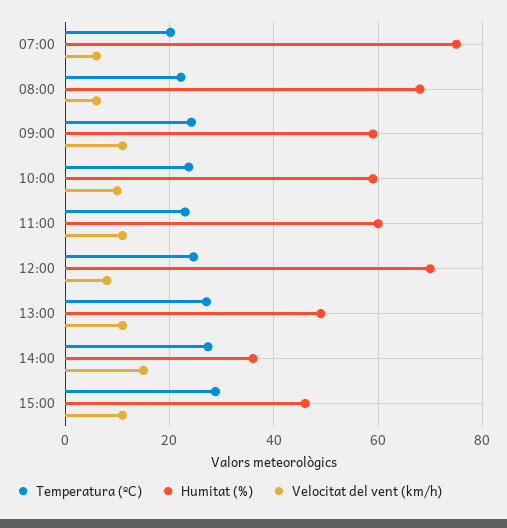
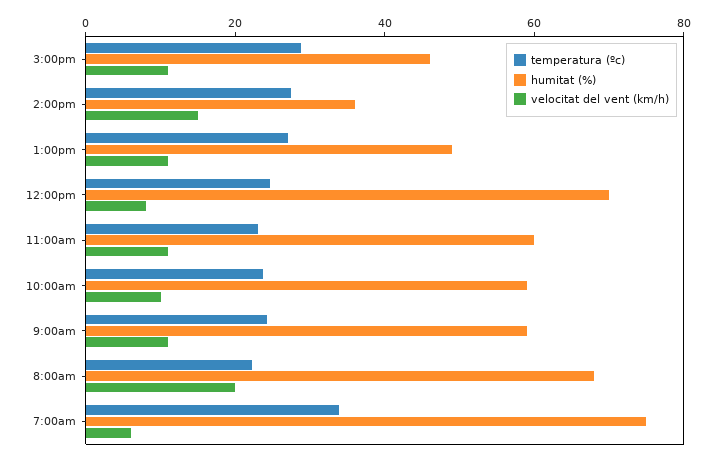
Temperatura (ºC), 07:00: 20 -> 35
Velocitat del vent (km/h), 08:00: 6 -> 20

